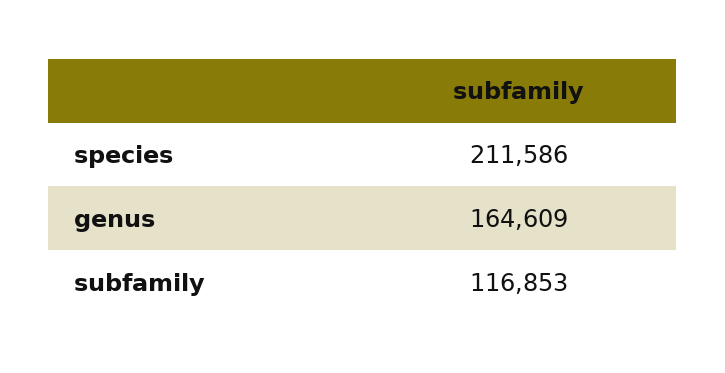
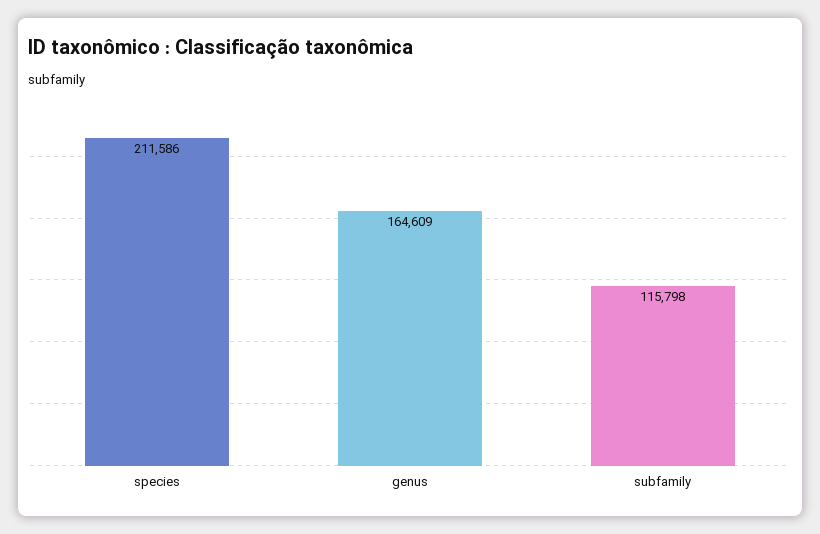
subfamily: 116853 -> 115798

